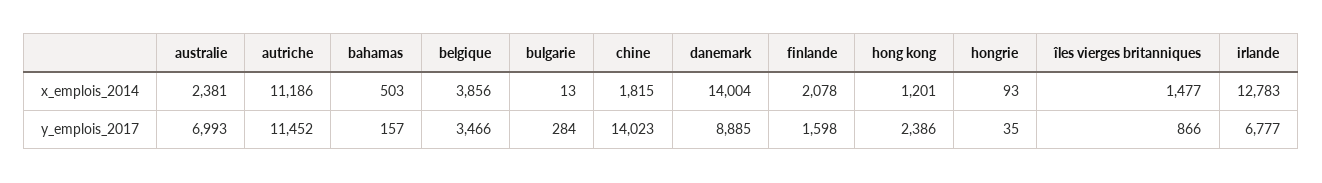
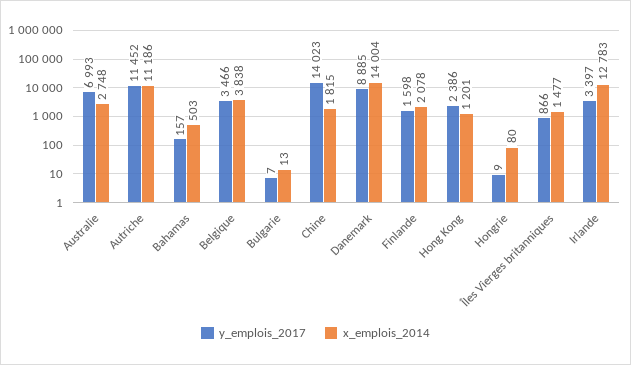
x_emplois_2014, australie: 2381 -> 2748
x_emplois_2014, belgique: 3856 -> 3838
x_emplois_2014, hongrie: 93 -> 80
y_emplois_2017, bulgarie: 284 -> 7
y_emplois_2017, hongrie: 35 -> 9
y_emplois_2017, irlande: 6777 -> 3397

